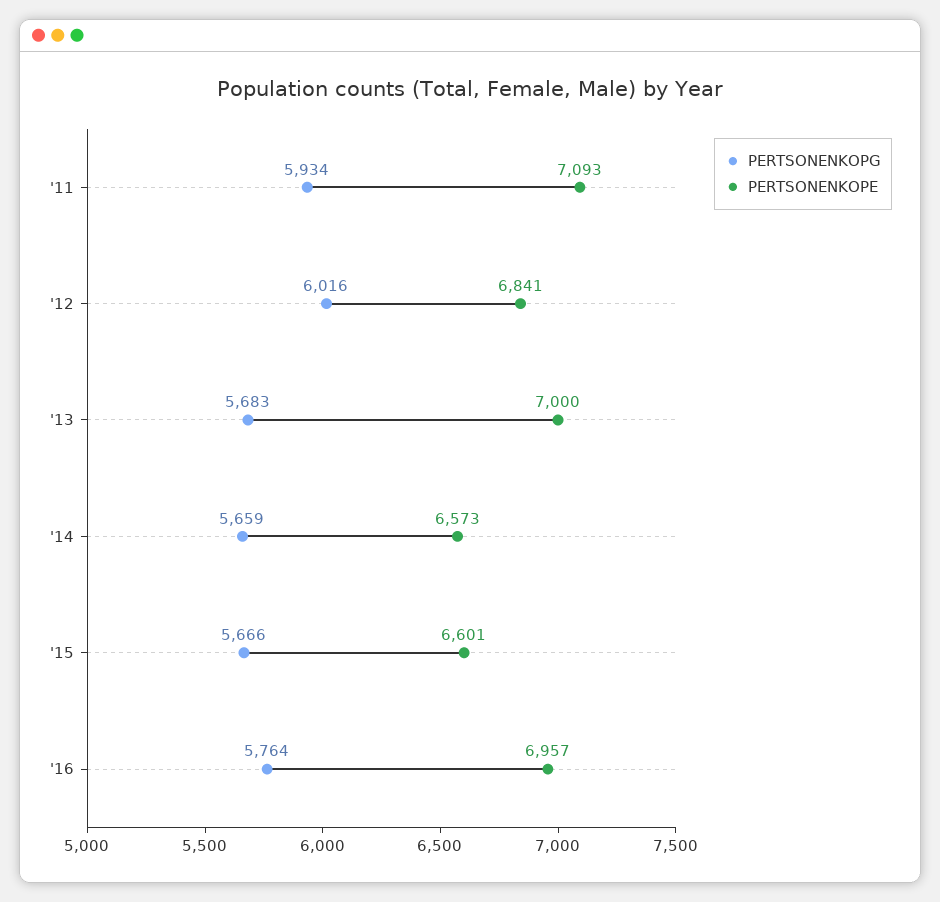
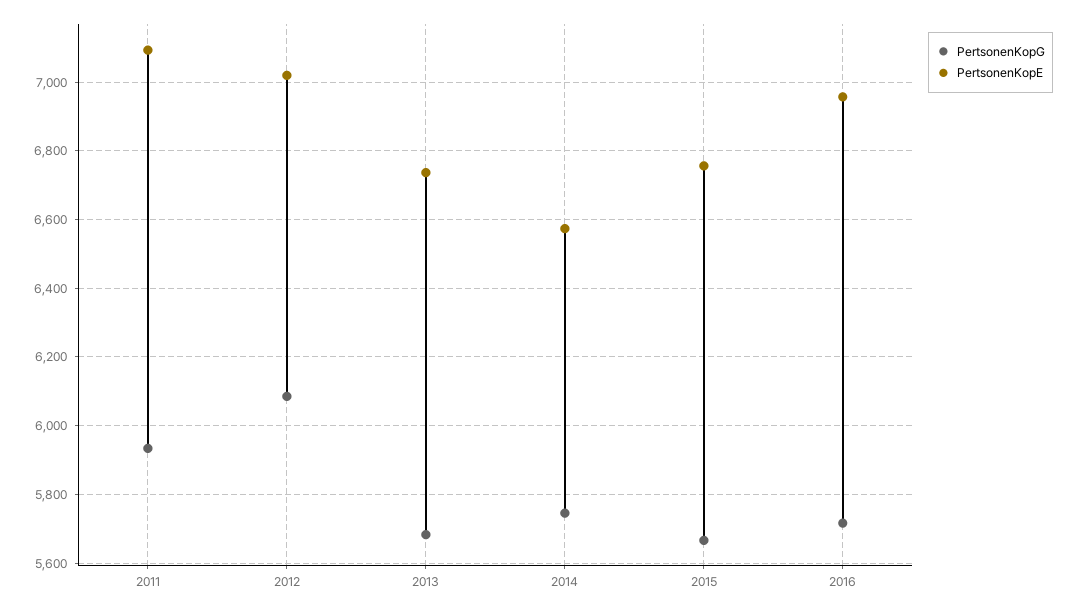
PERTSONENKOPG, '12: 6016 -> 6080
PERTSONENKOPE, '12: 6841 -> 7020
PERTSONENKOPE, '13: 7000 -> 6740
PERTSONENKOPG, '14: 5659 -> 5740
PERTSONENKOPE, '15: 6601 -> 6760
PERTSONENKOPG, '16: 5764 -> 5720

